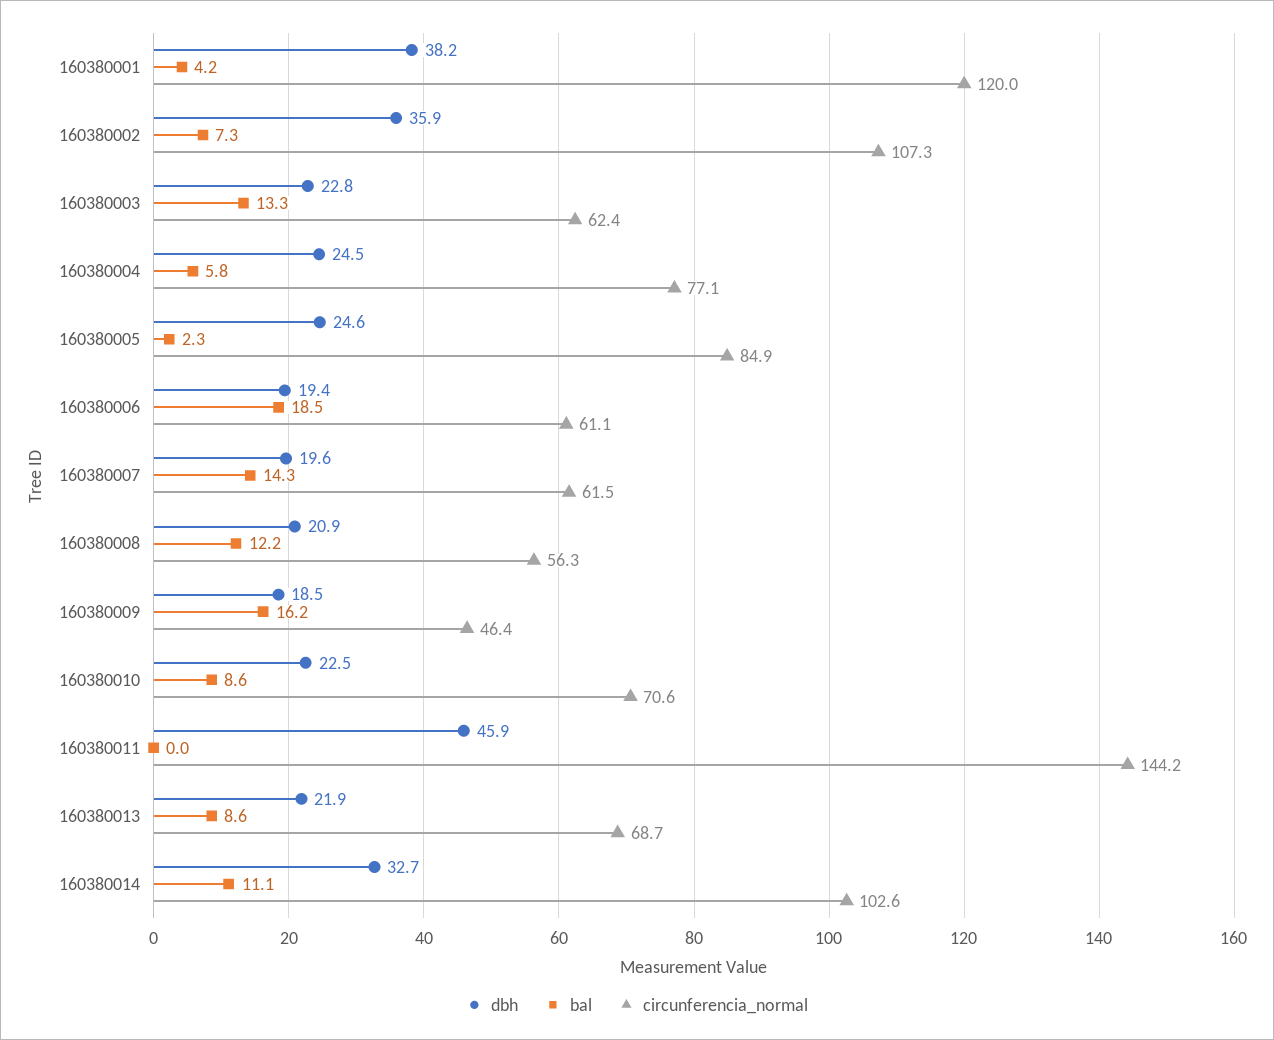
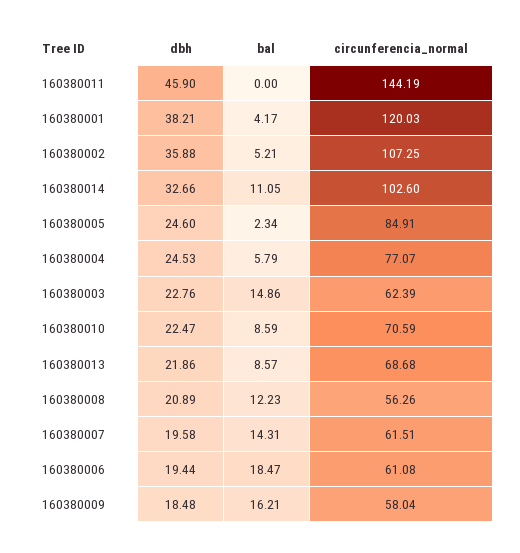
bal, 160380002: 7.3 -> 5.21
bal, 160380003: 13.3 -> 14.86
circunferencia_normal, 160380009: 46.4 -> 58.04

